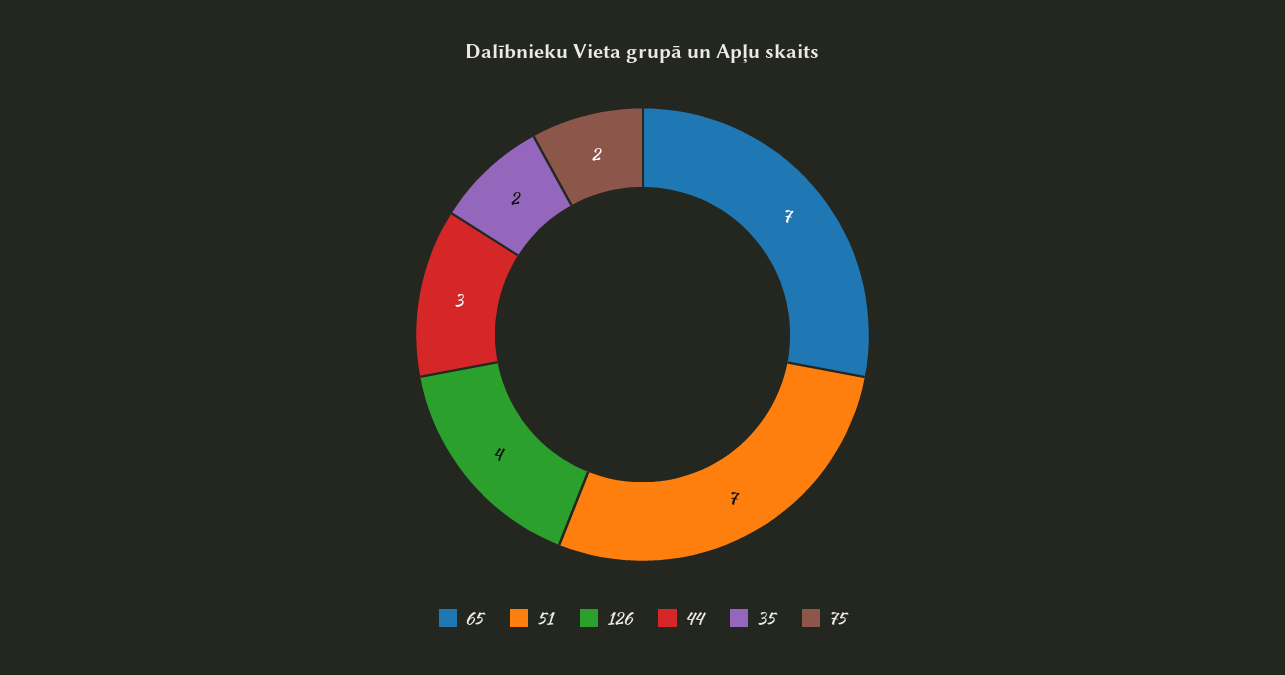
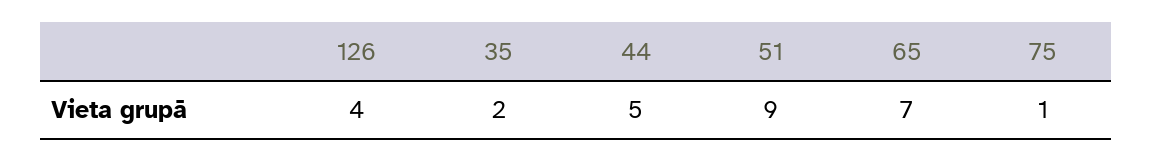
51: 7 -> 9
44: 3 -> 5
75: 2 -> 1

